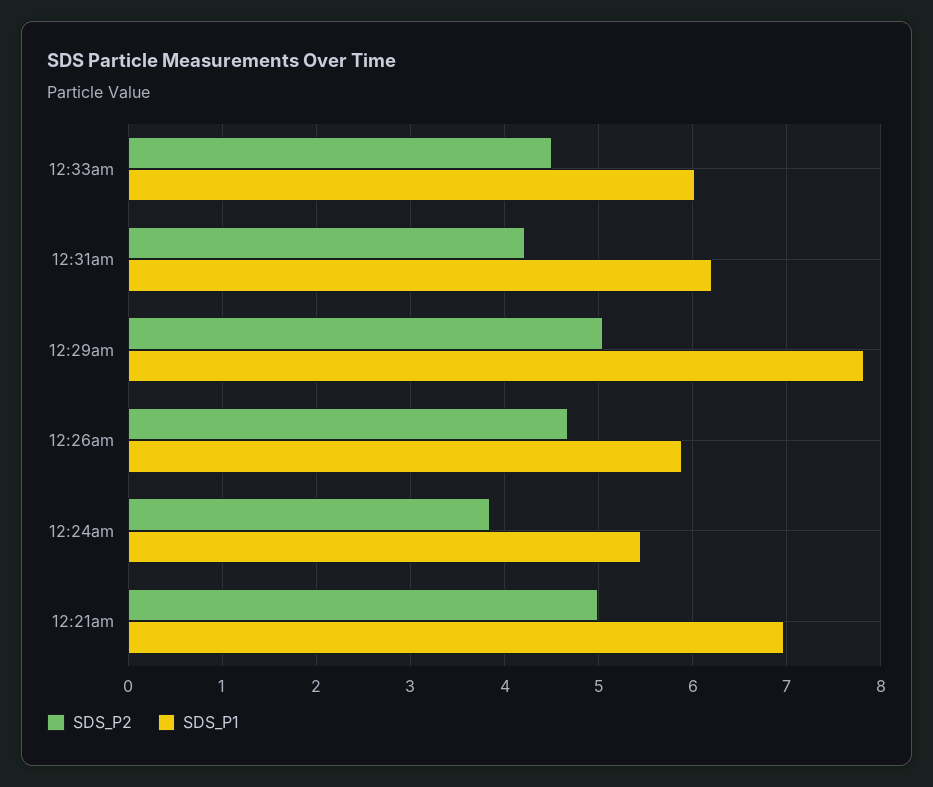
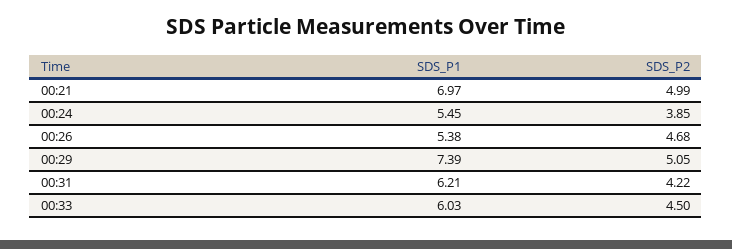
SDS_P1, 12:29am: 7.8 -> 7.39
SDS_P1, 12:26am: 5.9 -> 5.38

